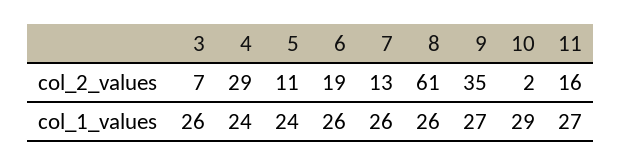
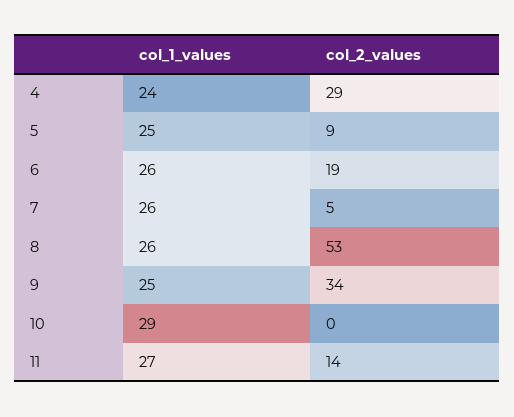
3, col_2_values: 7 -> none
5, col_2_values: 11 -> 9
7, col_2_values: 13 -> 5
8, col_2_values: 61 -> 53
9, col_2_values: 35 -> 34
10, col_2_values: 2 -> 0
11, col_2_values: 16 -> 14
3, col_1_values: 26 -> none
5, col_1_values: 24 -> 25
9, col_1_values: 27 -> 25

